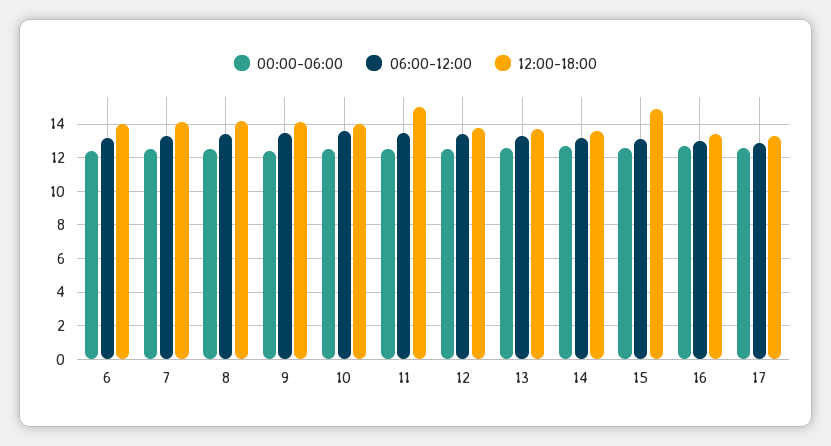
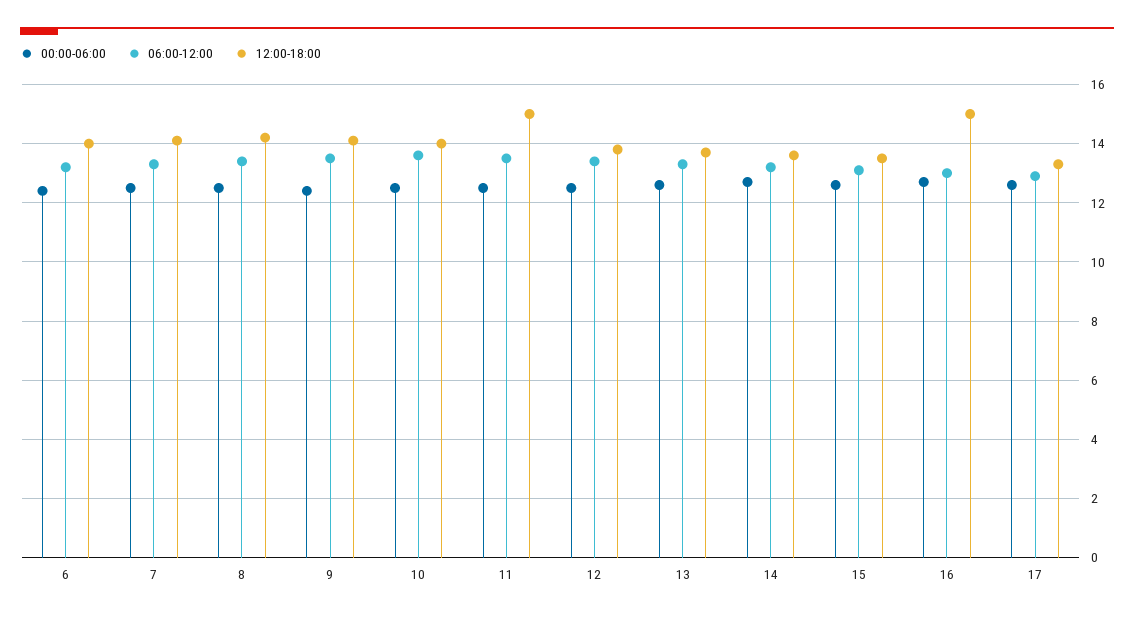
12:00-18:00, 15: 15 -> 13.5
12:00-18:00, 16: 13.5 -> 15

